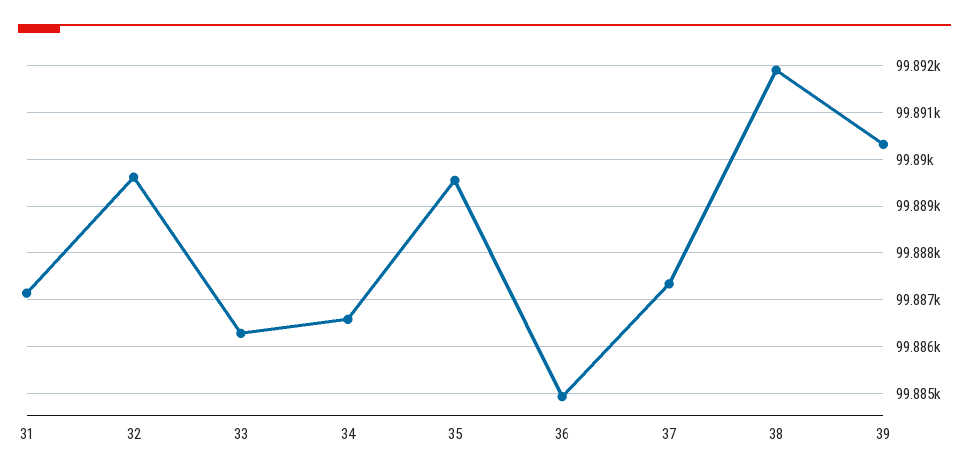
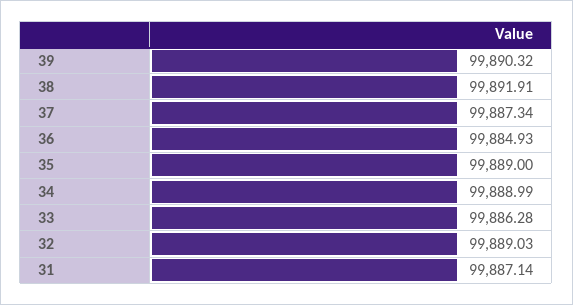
32: 99889.6 -> 99889.03
34: 99886.6 -> 99888.99
35: 99889.6 -> 99889

